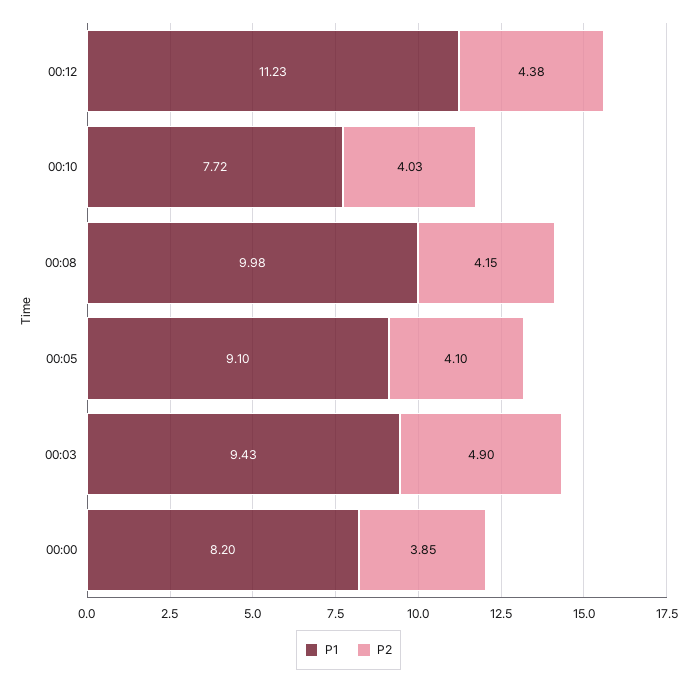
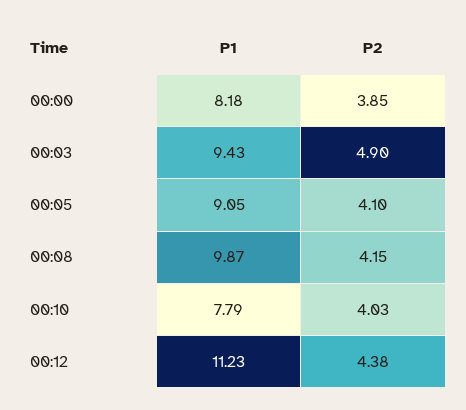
P1, 00:10: 7.72 -> 7.79
P1, 00:08: 9.98 -> 9.87
P1, 00:05: 9.1 -> 9.05
P1, 00:00: 8.2 -> 8.18

